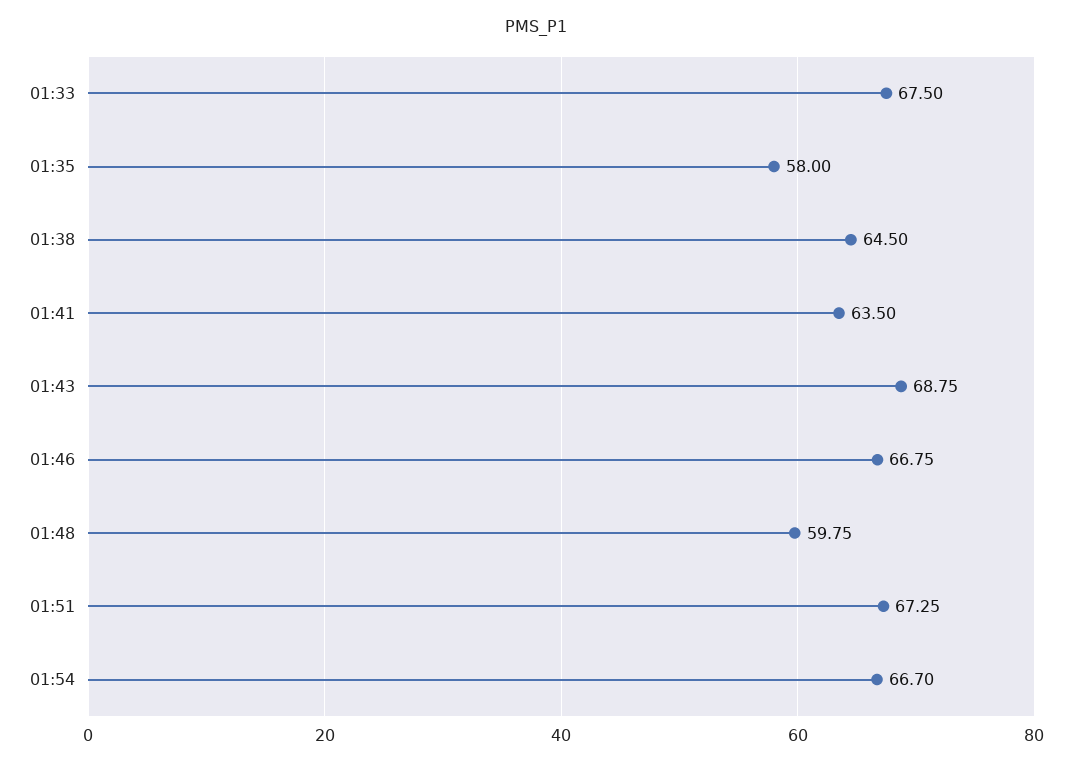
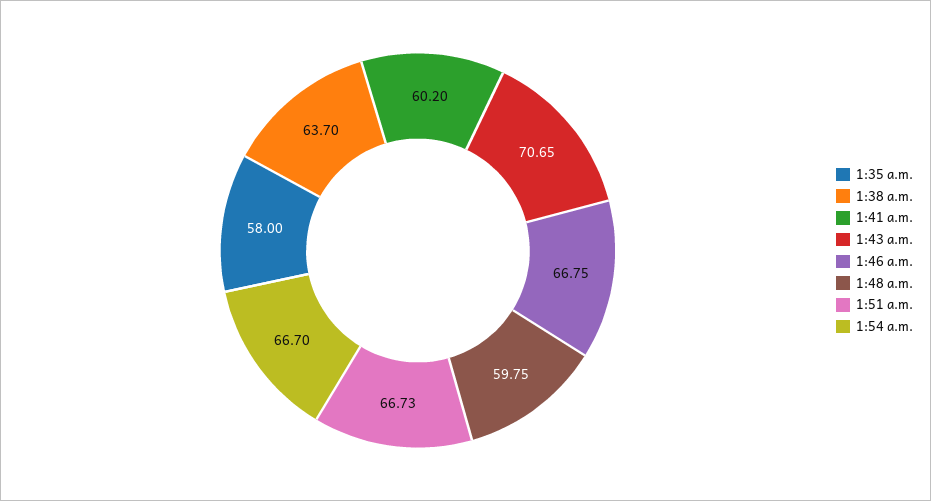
01:33: 67.5 -> none
01:38: 64.5 -> 63.7
01:41: 63.5 -> 60.2
01:43: 68.75 -> 70.65
01:51: 67.25 -> 66.73

